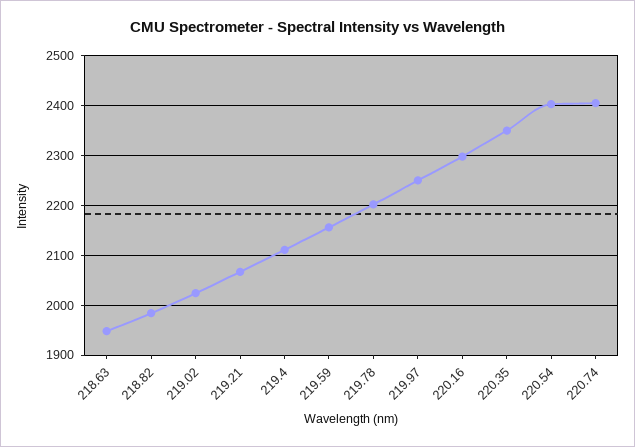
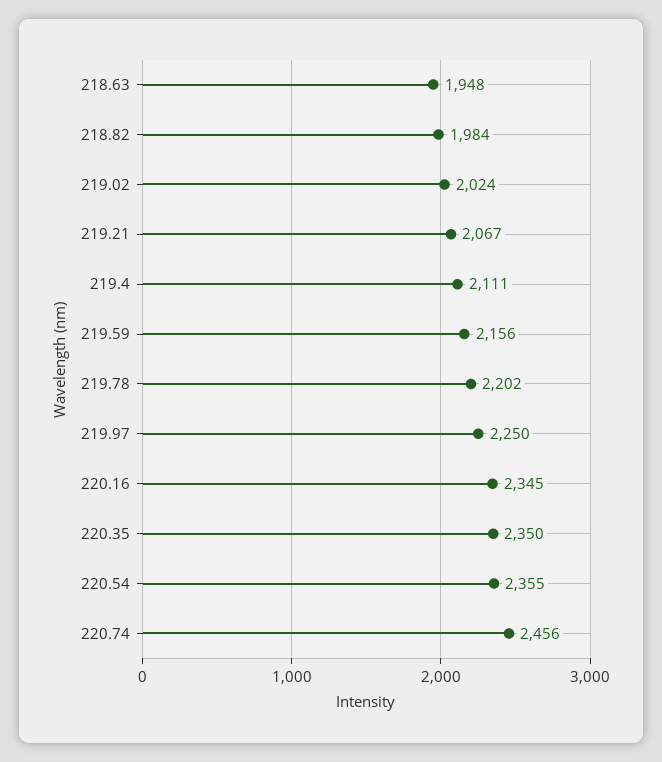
220.16: 2300 -> 2345
220.54: 2400 -> 2355
220.74: 2400 -> 2456

